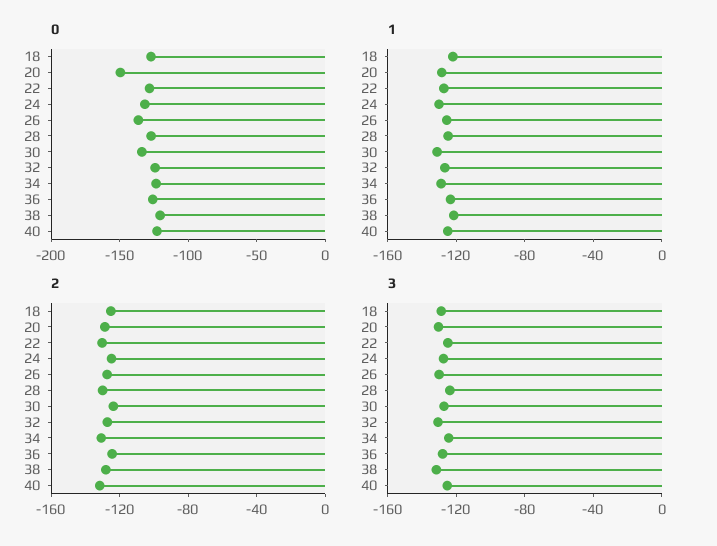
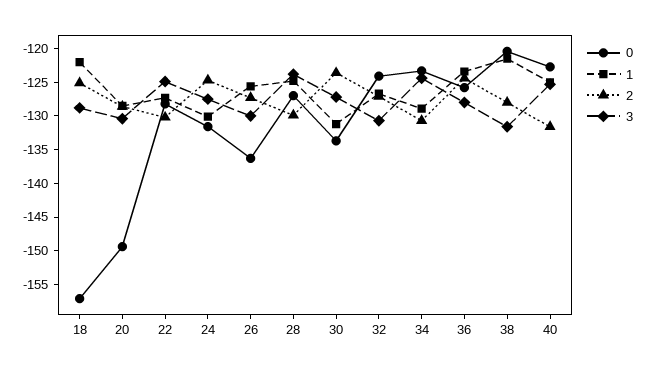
0, 18: -130 -> -157.5

